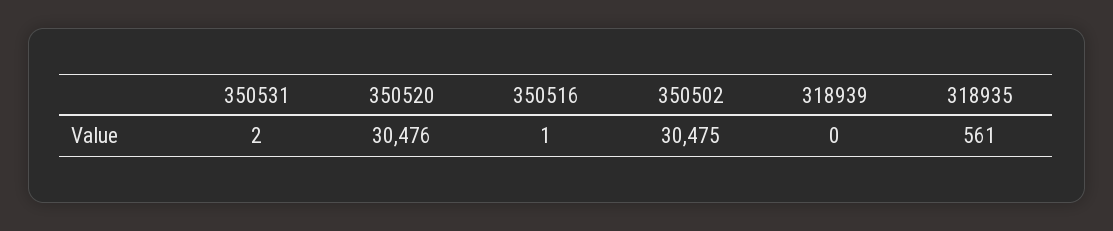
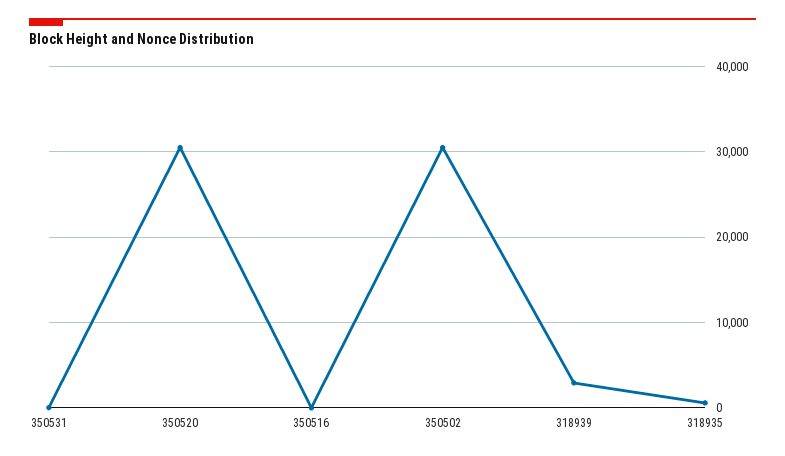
318939: 0 -> 3000

